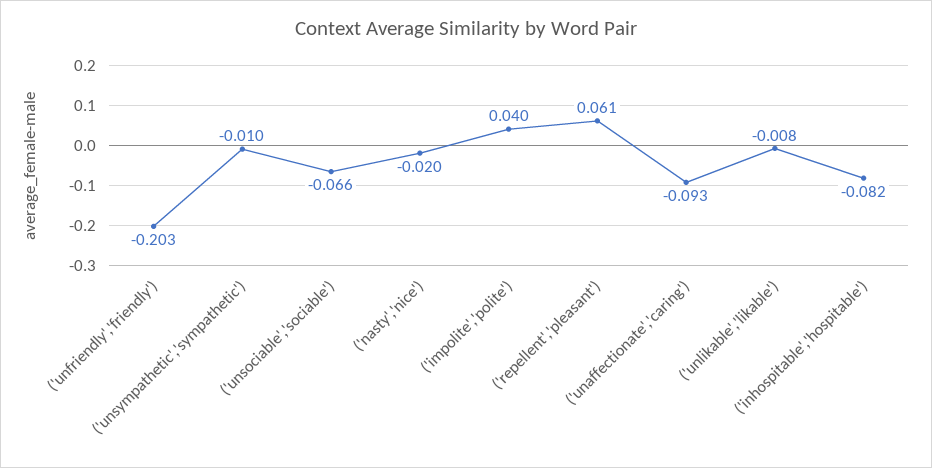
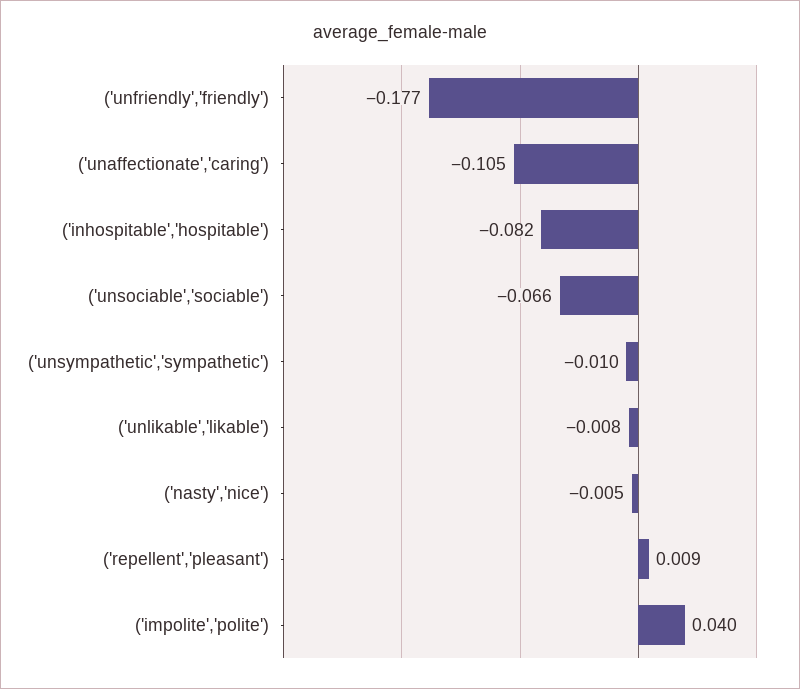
('unfriendly','friendly'): -0.203 -> -0.177
('nasty','nice'): -0.02 -> -0.005
('repellent','pleasant'): 0.061 -> 0.009
('unaffectionate','caring'): -0.093 -> -0.105

